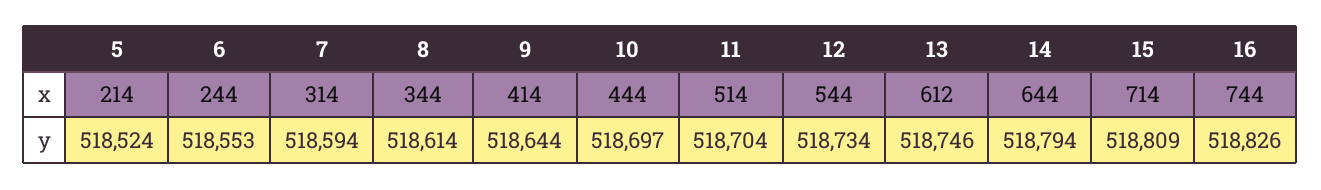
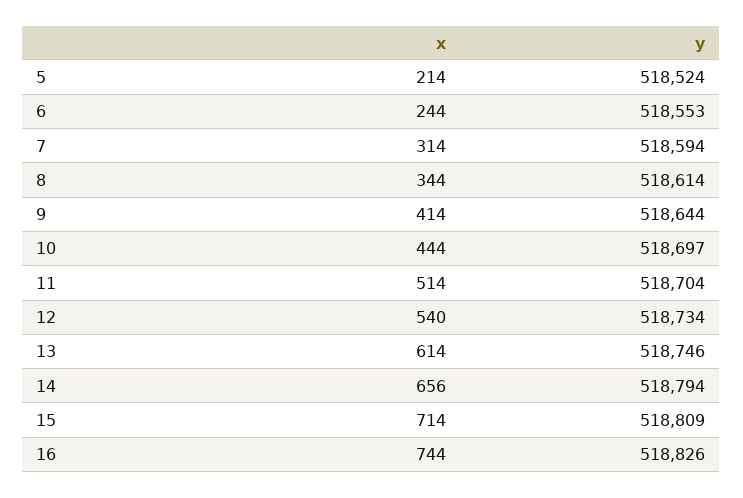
12, x: 544 -> 540
13, x: 612 -> 614
14, x: 644 -> 656

